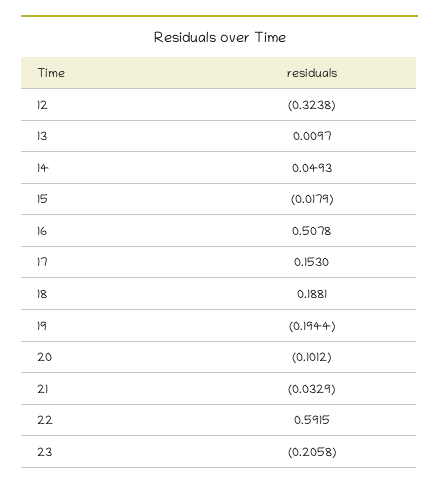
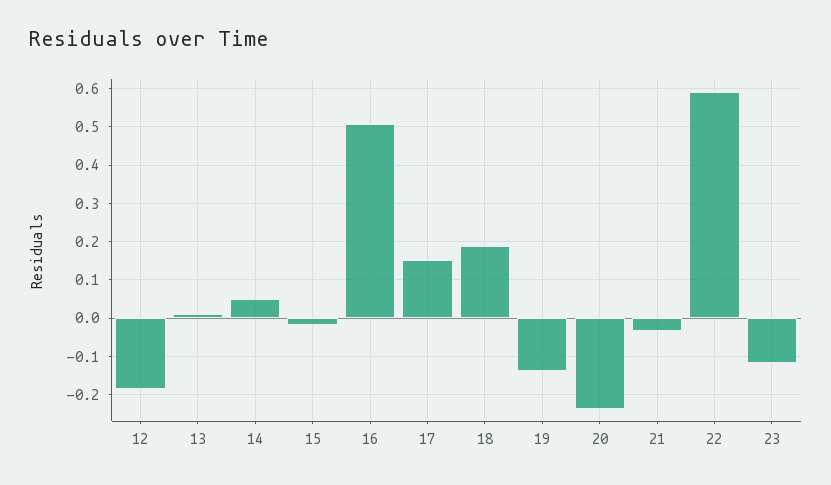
12: -0.3238 -> -0.18
19: -0.1944 -> -0.14
20: -0.1012 -> -0.24
23: -0.2058 -> -0.12

